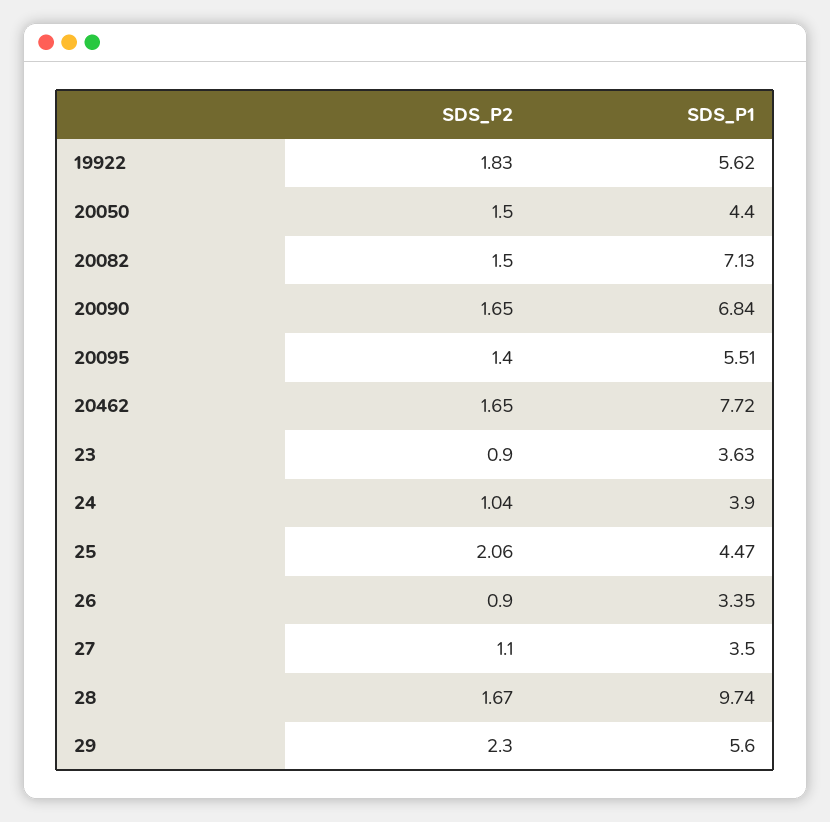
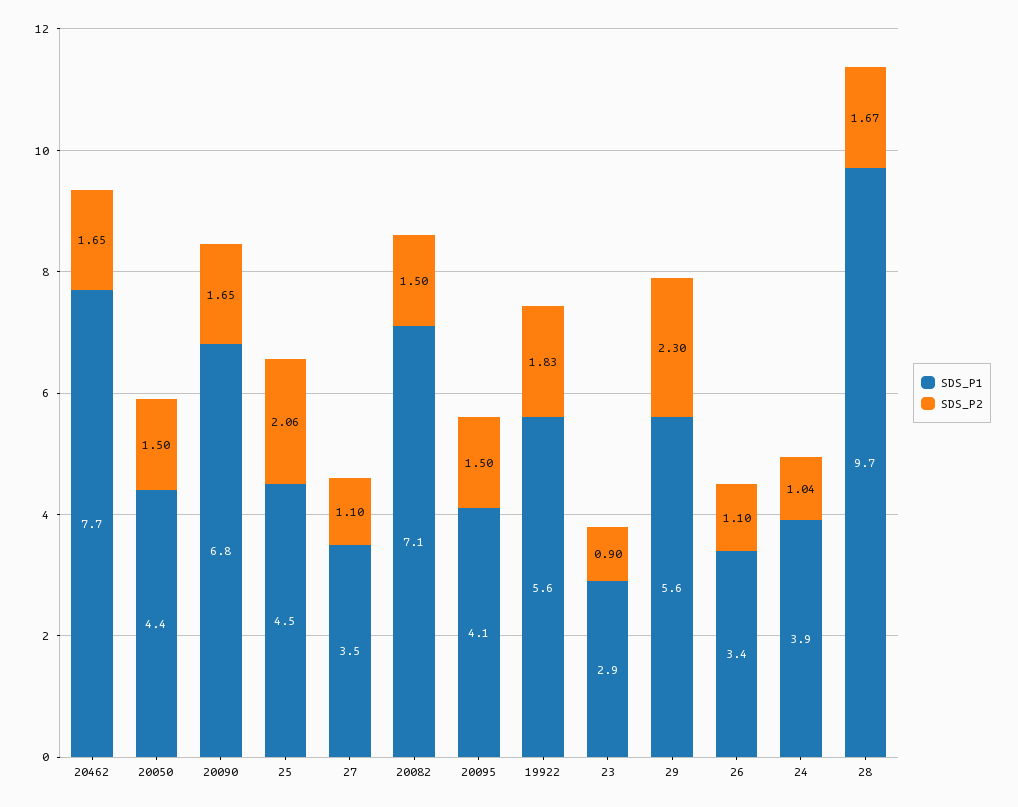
SDS_P2, 20095: 1.4 -> 1.5
SDS_P1, 20095: 5.51 -> 4.1
SDS_P1, 23: 3.63 -> 2.9
SDS_P2, 26: 0.9 -> 1.1

